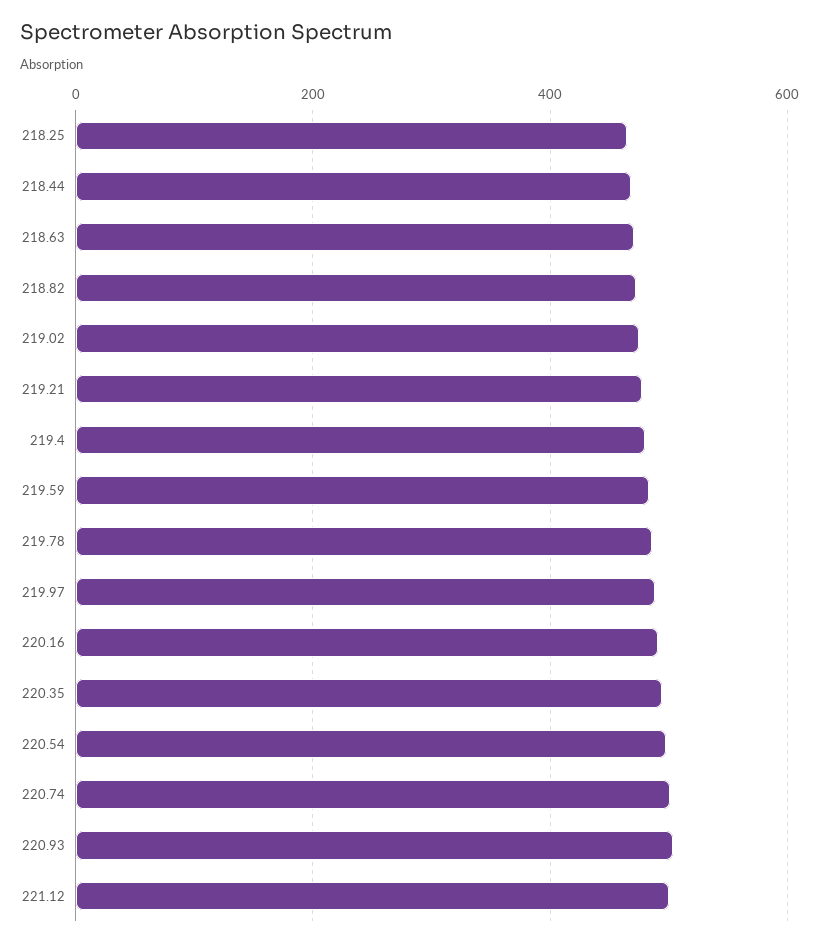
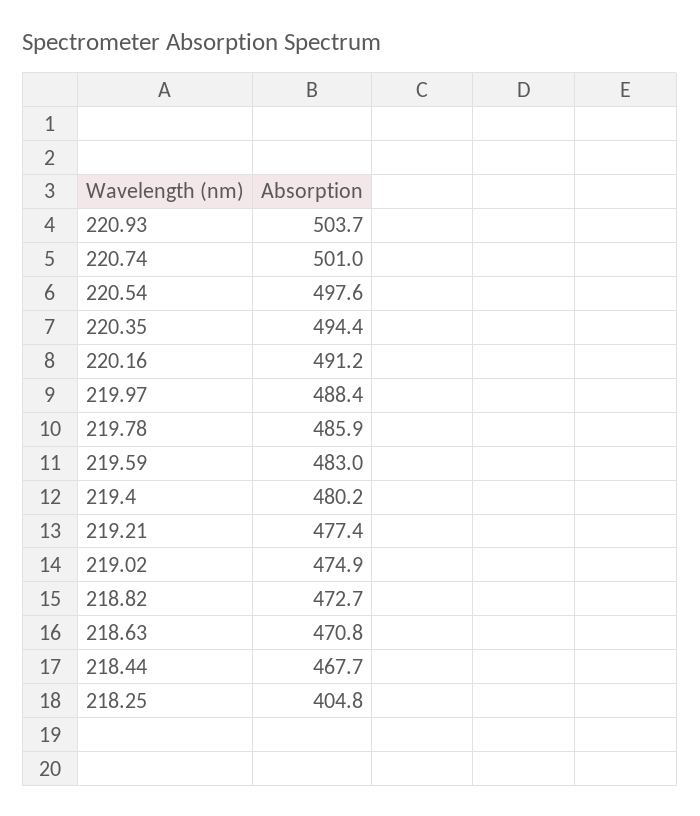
218.25: 460 -> 404.8
221.12: 500 -> none

